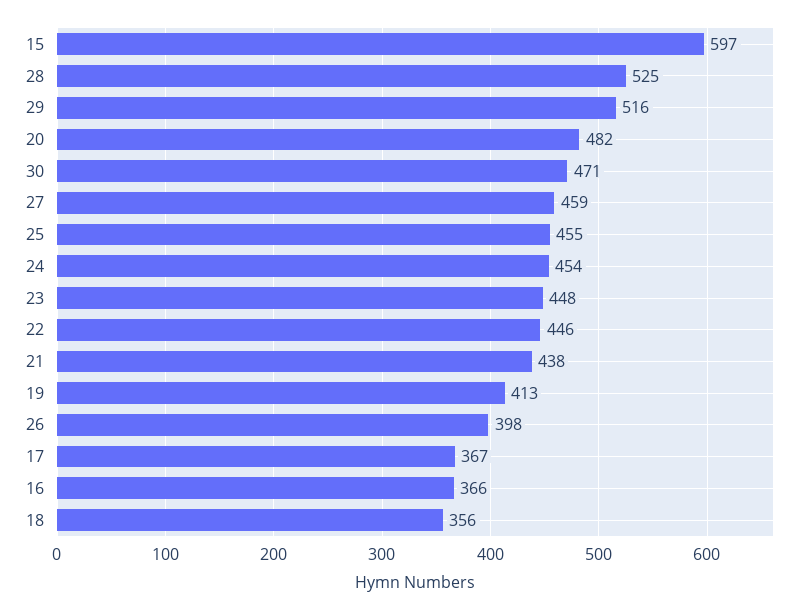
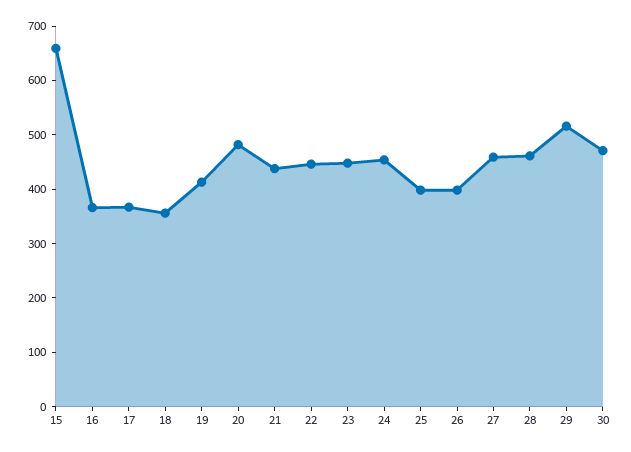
15: 597 -> 660
28: 525 -> 460
25: 455 -> 400

